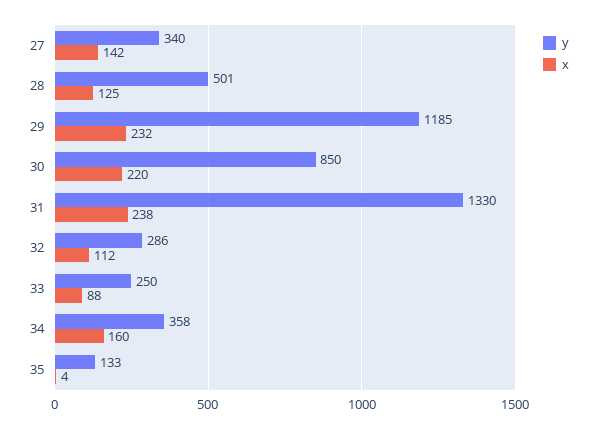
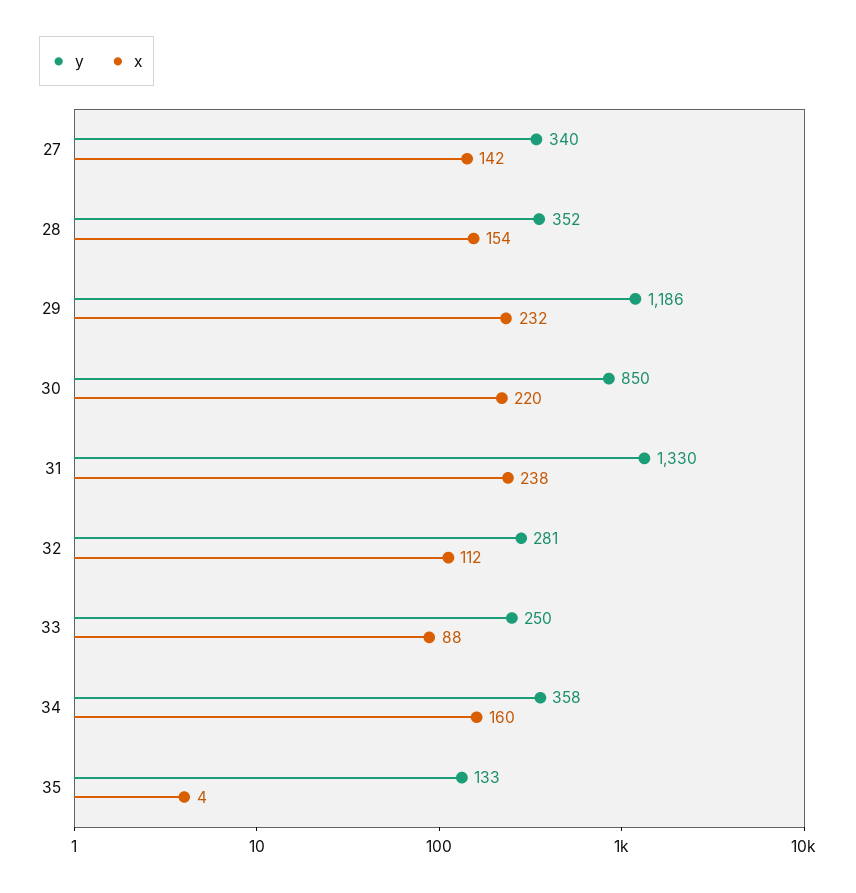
y, 28: 501 -> 352
x, 28: 125 -> 154
y, 29: 1185 -> 1186
y, 32: 286 -> 281

